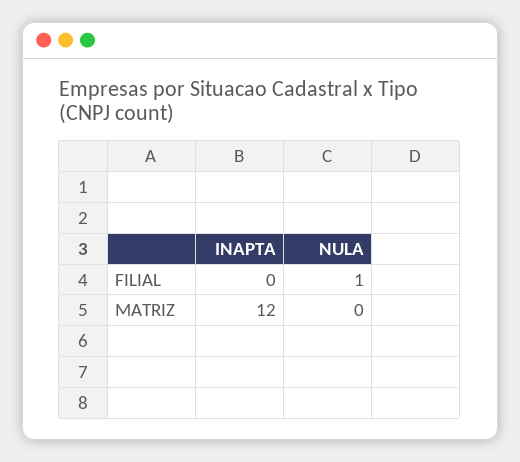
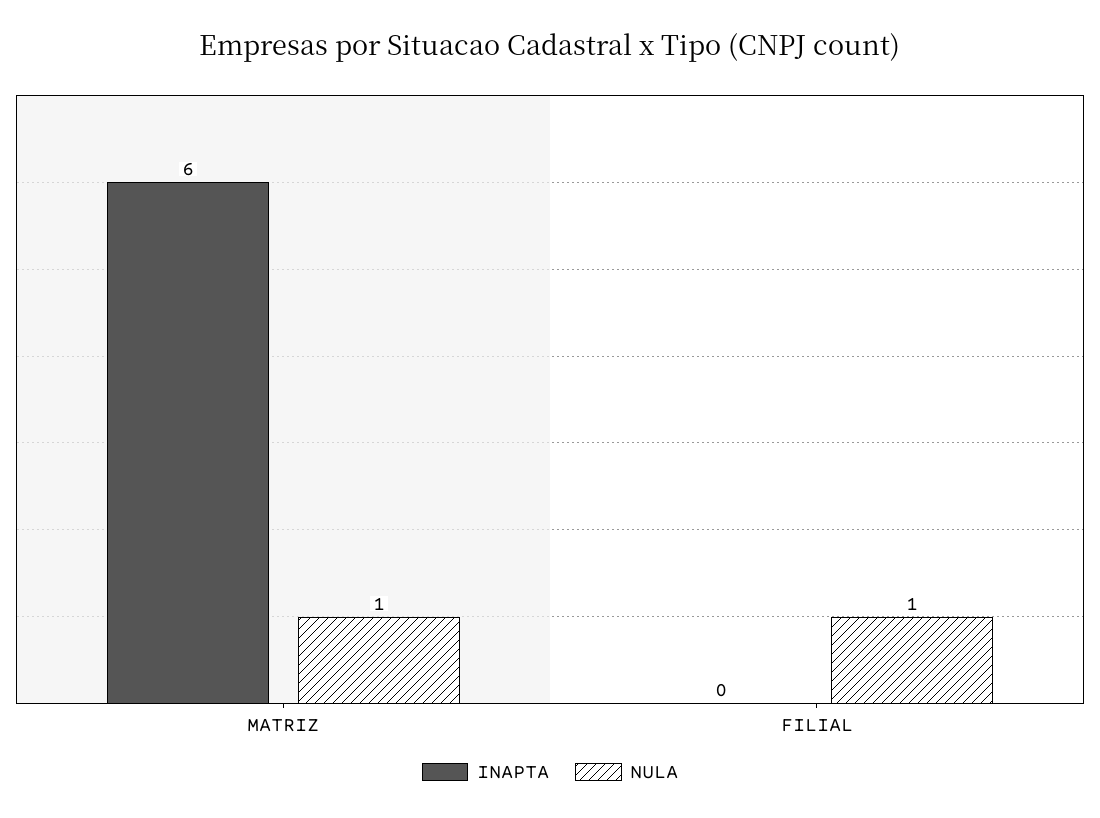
INAPTA, MATRIZ: 12 -> 6
NULA, MATRIZ: 0 -> 1

